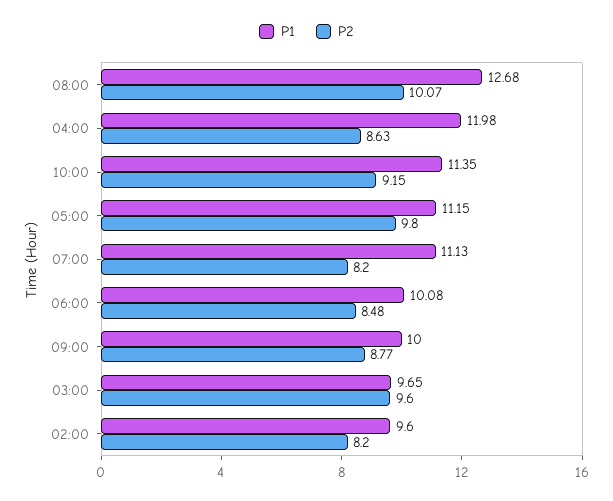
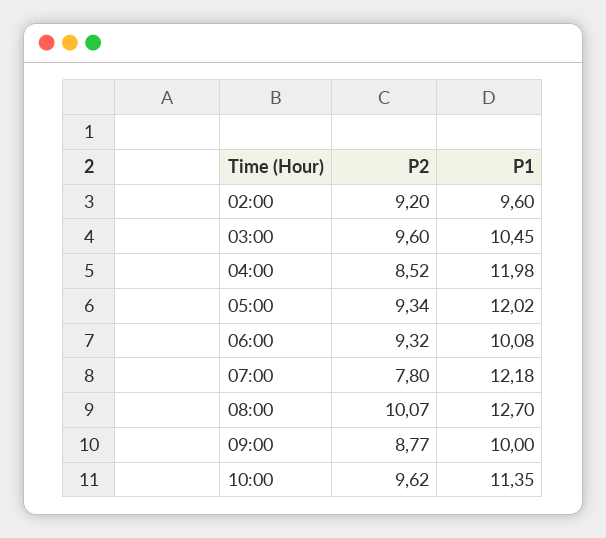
P1, 08:00: 12.68 -> 12.7
P2, 04:00: 8.63 -> 8.52
P2, 10:00: 9.15 -> 9.62
P1, 05:00: 11.15 -> 12.02
P2, 05:00: 9.8 -> 9.34
P1, 07:00: 11.13 -> 12.18
P2, 07:00: 8.2 -> 7.8
P2, 06:00: 8.48 -> 9.32
P1, 03:00: 9.65 -> 10.45
P2, 02:00: 8.2 -> 9.2

